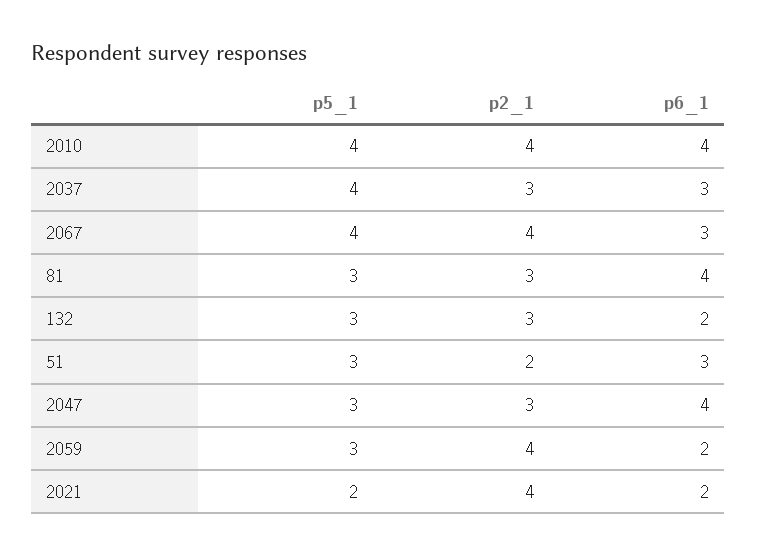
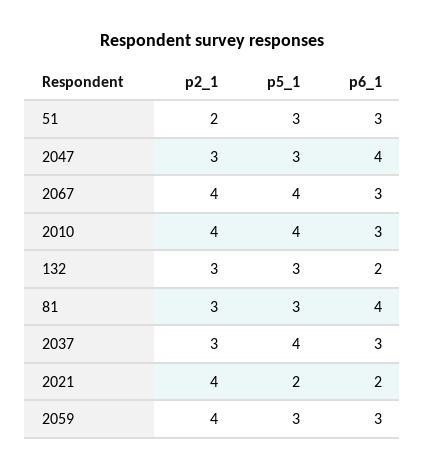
p6_1, 2010: 4 -> 3
p6_1, 2059: 2 -> 3

